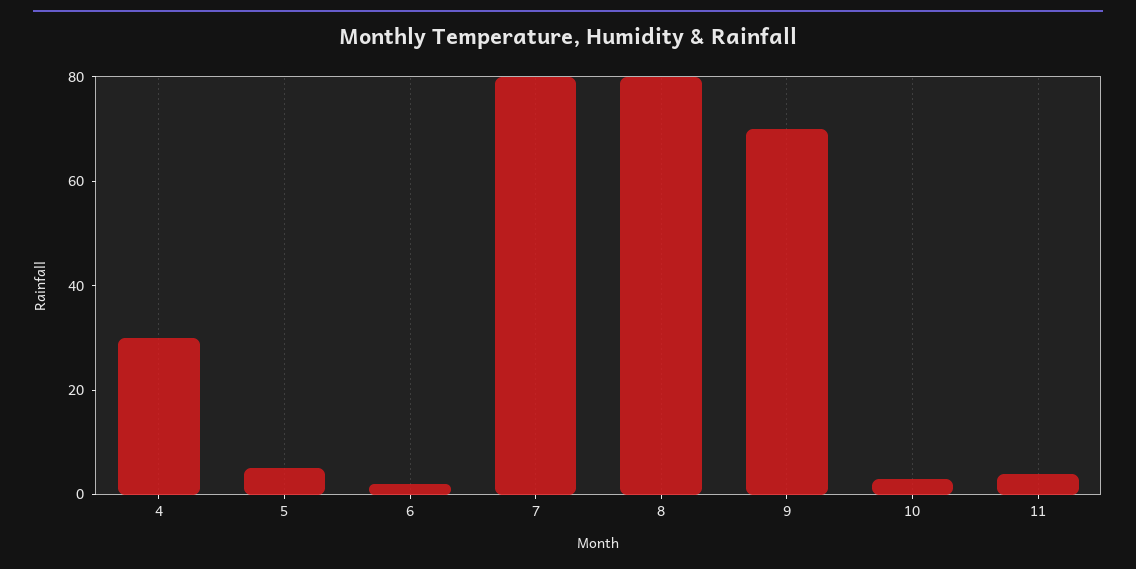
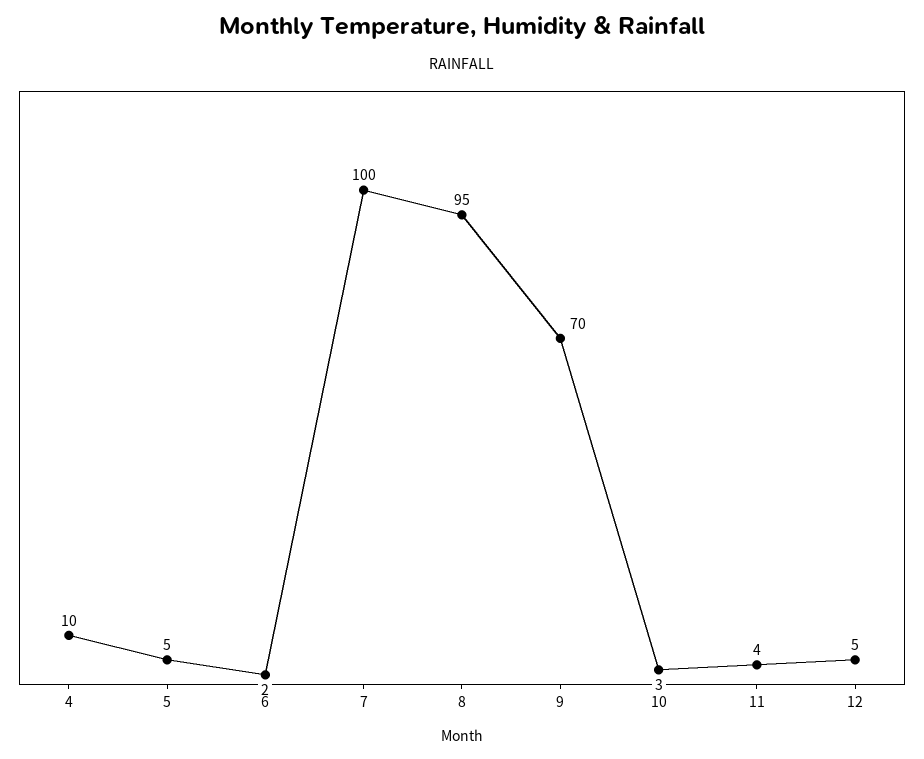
4: 30 -> 10
7: 80 -> 100
8: 80 -> 95
12: none -> 5

